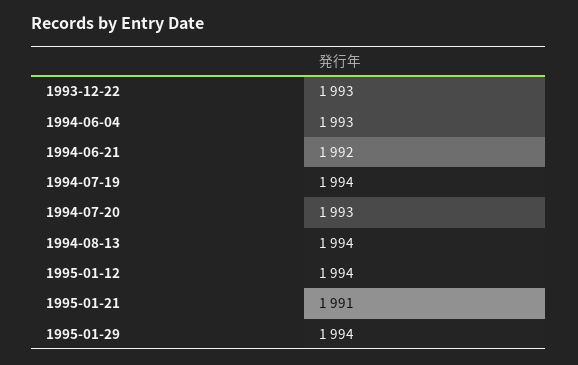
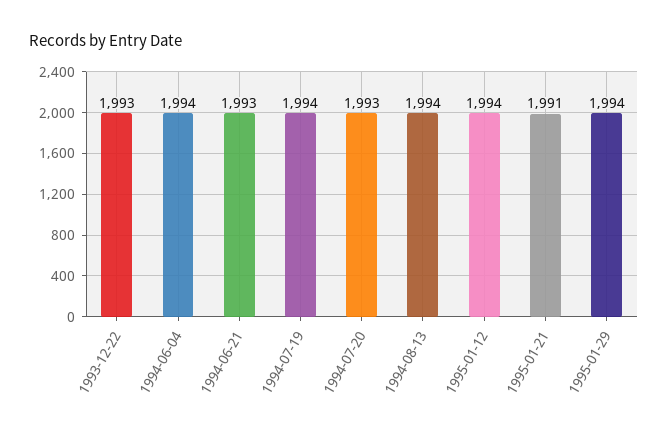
1994-06-04: 1993 -> 1994
1994-06-21: 1992 -> 1993

